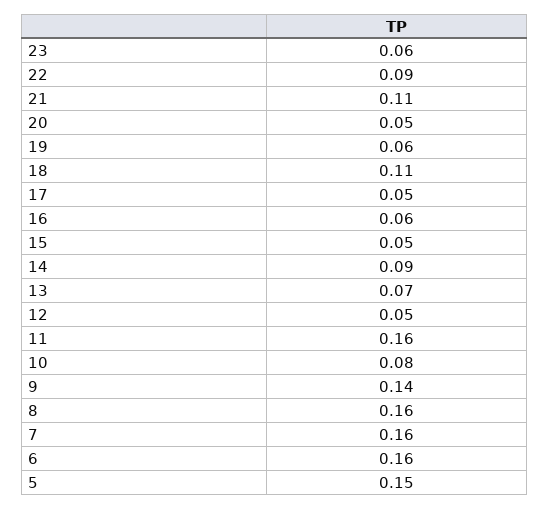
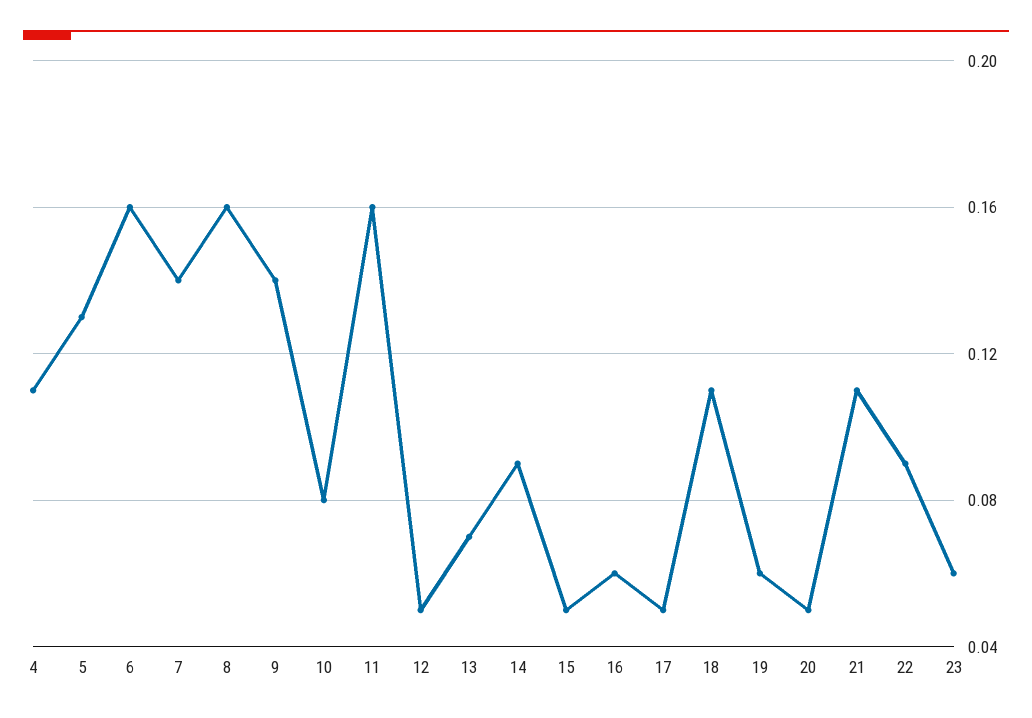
7: 0.16 -> 0.14
5: 0.15 -> 0.13
4: none -> 0.11

